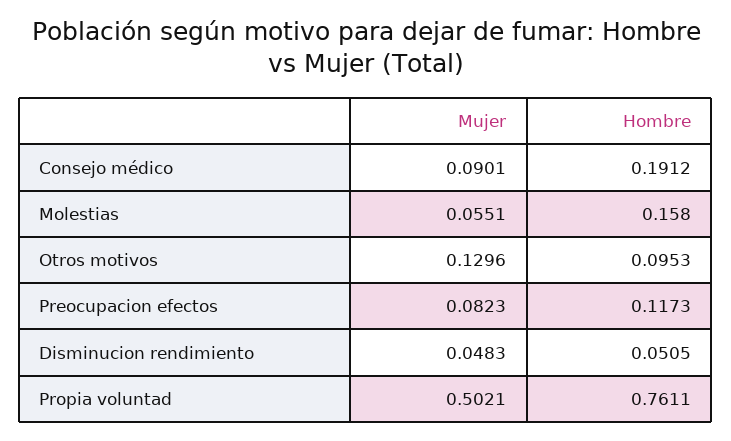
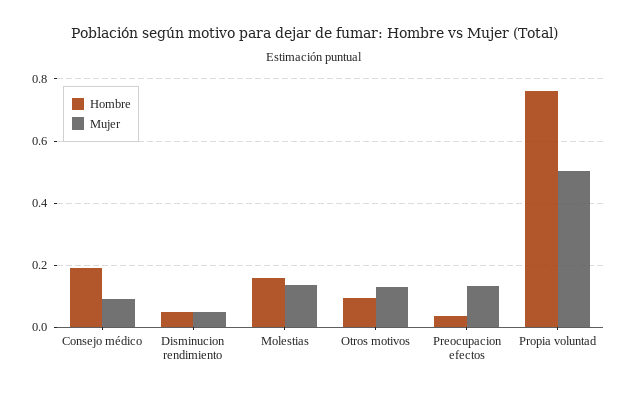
Mujer, Molestias: 0.0551 -> 0.14
Mujer, Preocupacion efectos: 0.0823 -> 0.14
Hombre, Preocupacion efectos: 0.1173 -> 0.04

